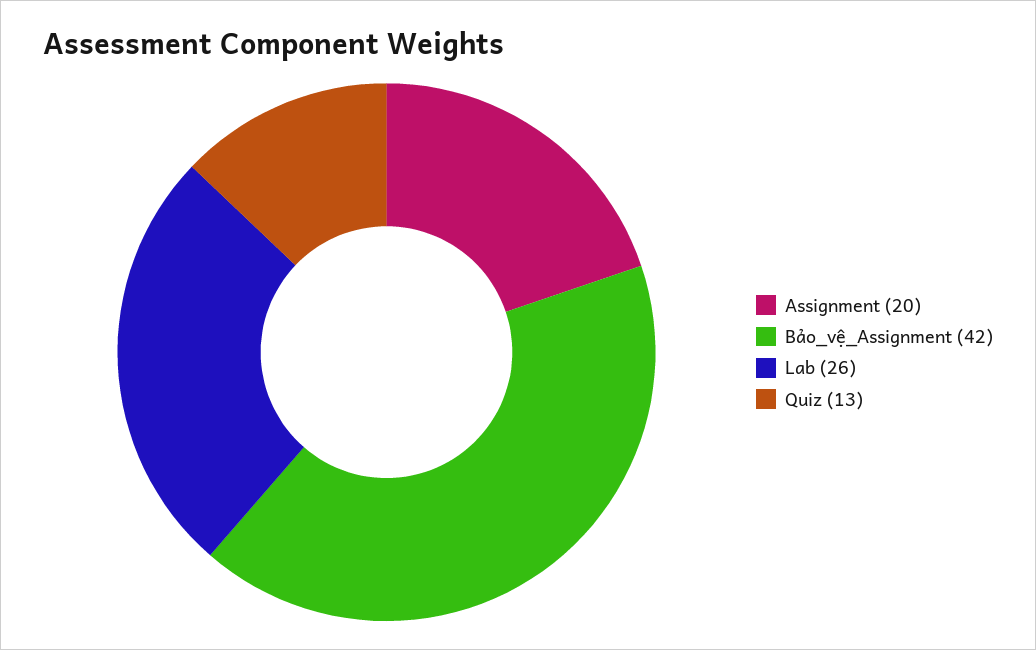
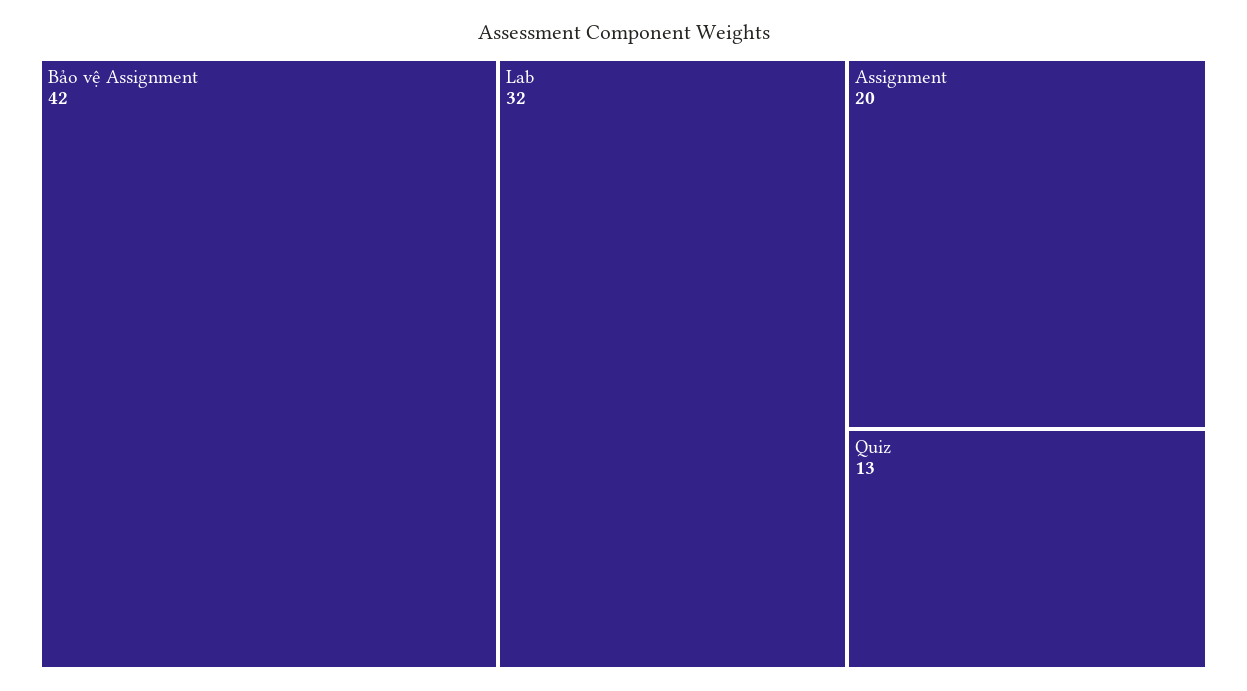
Lab: 26 -> 32

